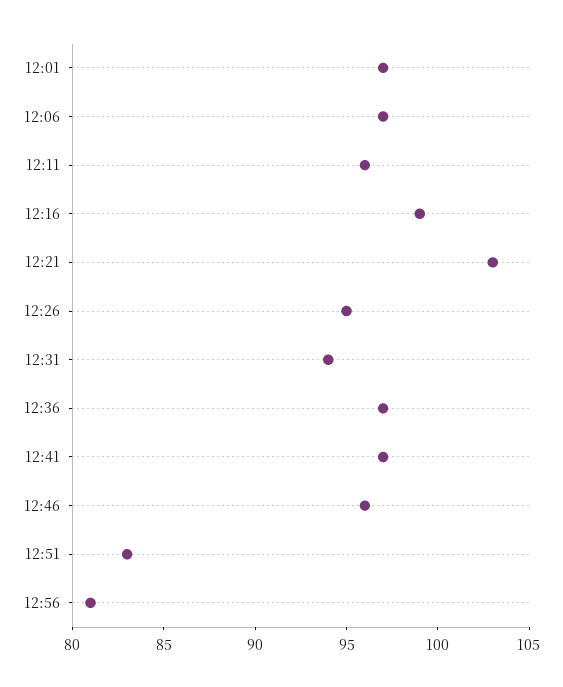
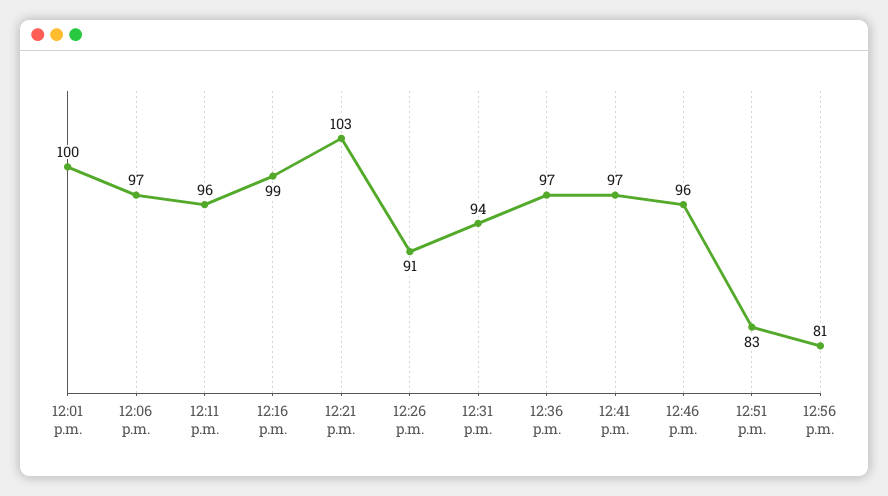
12:01: 97 -> 100
12:26: 95 -> 91

